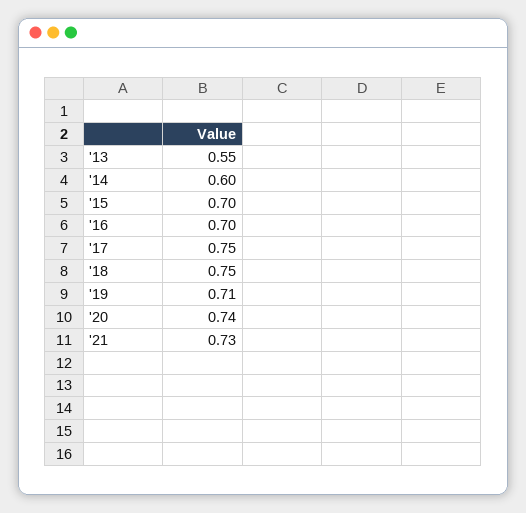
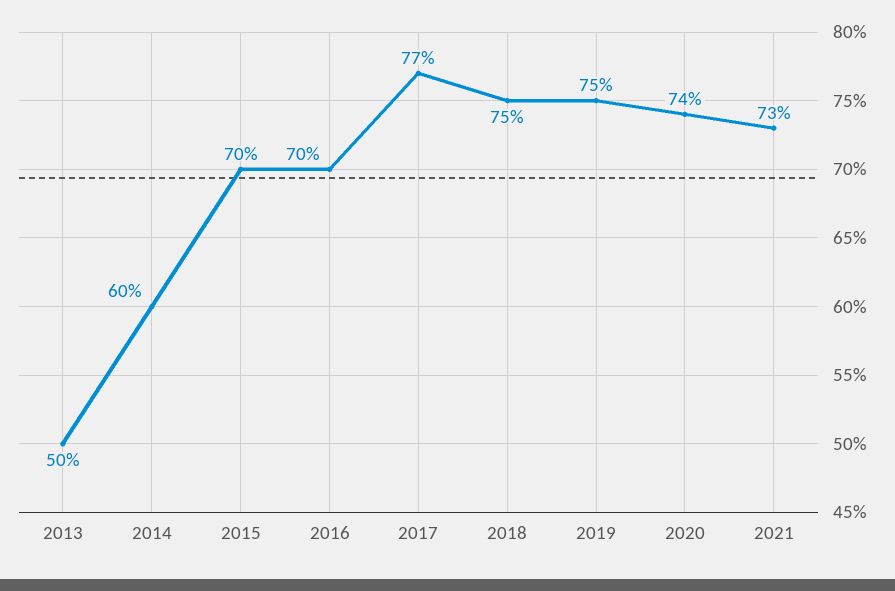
'13: 0.55 -> 0.5
'17: 0.75 -> 0.77
'19: 0.71 -> 0.75

